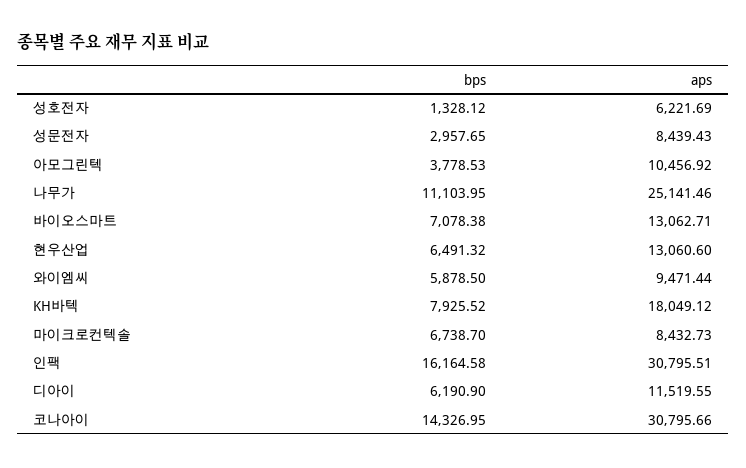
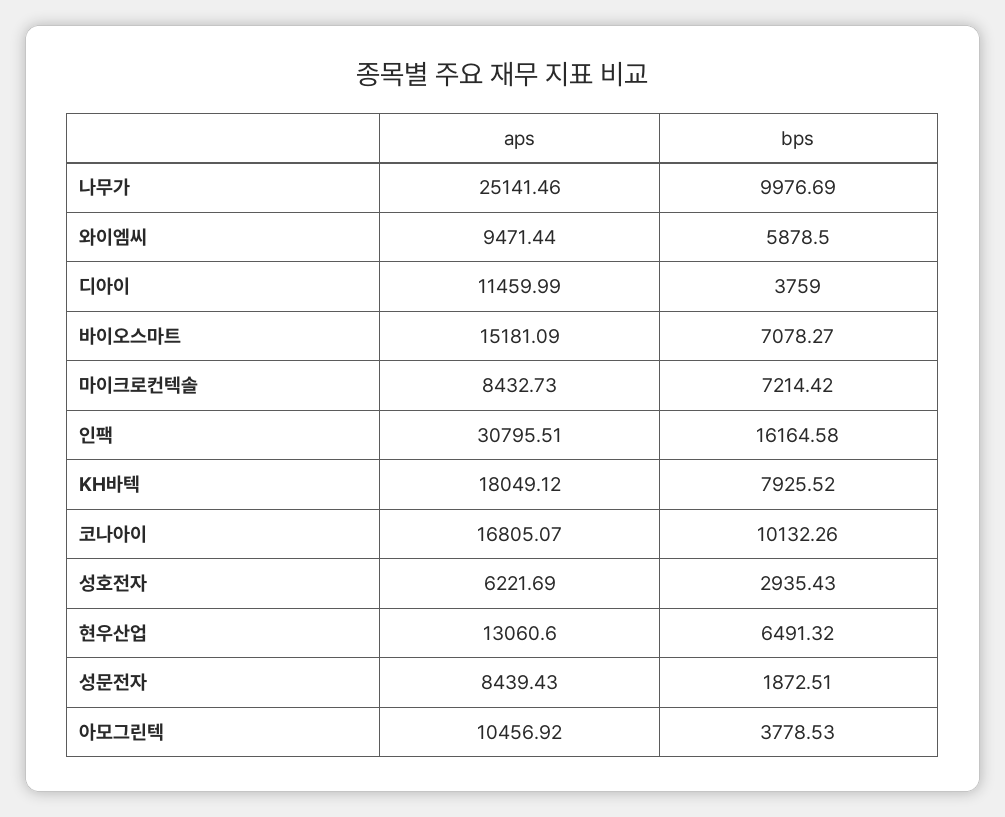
bps, 성호전자: 1328.12 -> 2935.43
bps, 성문전자: 2957.65 -> 1872.51
bps, 나무가: 11103.95 -> 9976.69
bps, 바이오스마트: 7078.38 -> 7078.27
aps, 바이오스마트: 13062.71 -> 15181.09
bps, 마이크로컨텍솔: 6738.7 -> 7214.42
bps, 디아이: 6190.9 -> 3759
aps, 디아이: 11519.55 -> 11459.99
bps, 코나아이: 14326.95 -> 10132.26
aps, 코나아이: 30795.66 -> 16805.07

